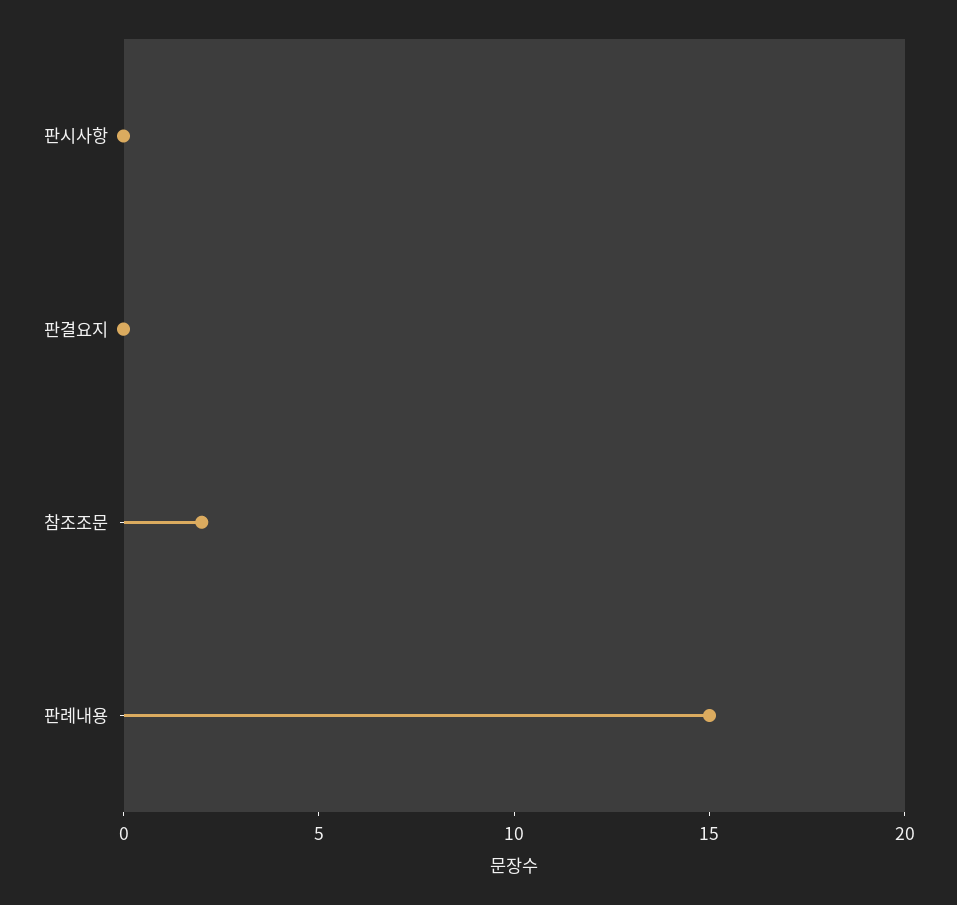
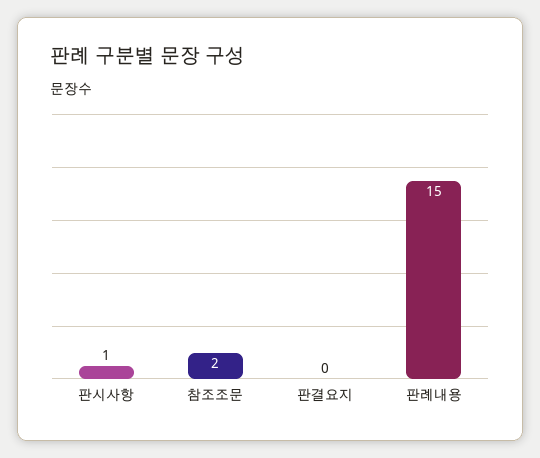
판시사항: 0 -> 1

